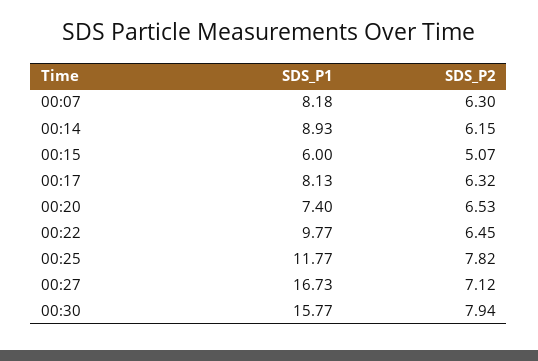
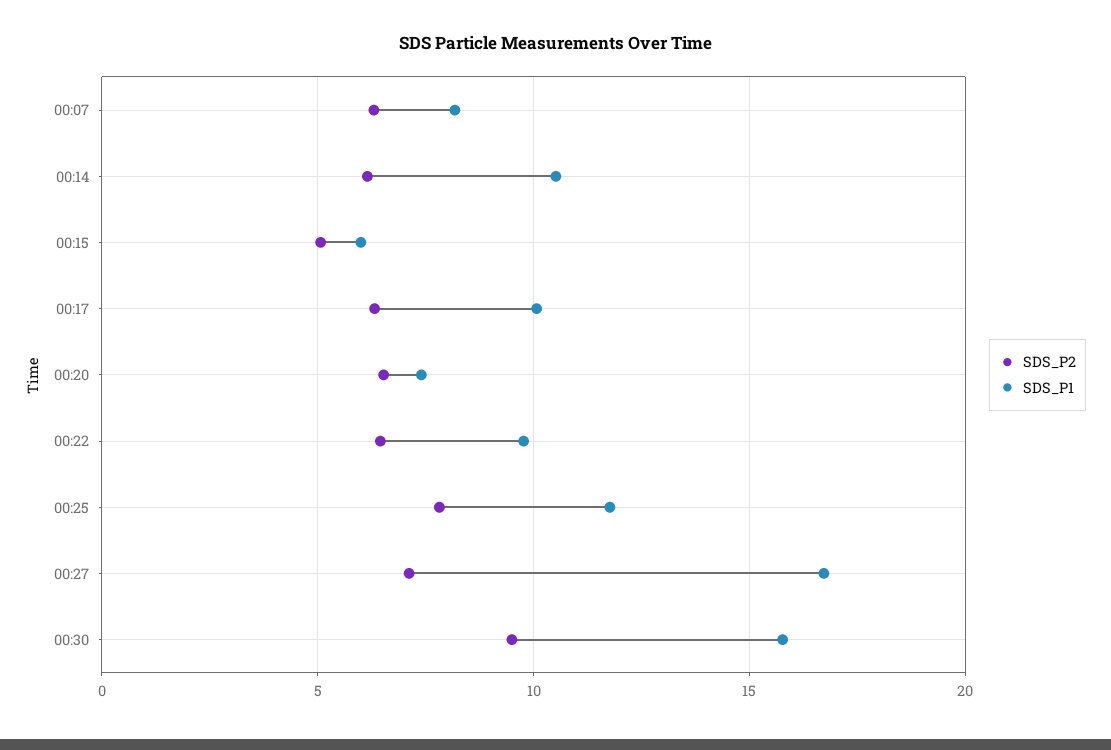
SDS_P1, 00:14: 8.93 -> 10.5
SDS_P1, 00:17: 8.13 -> 10
SDS_P2, 00:30: 7.94 -> 9.5

